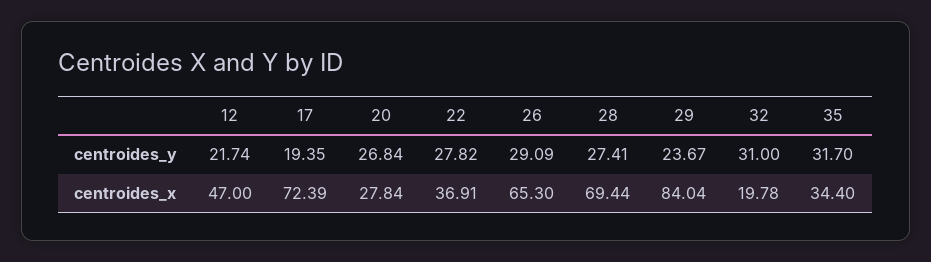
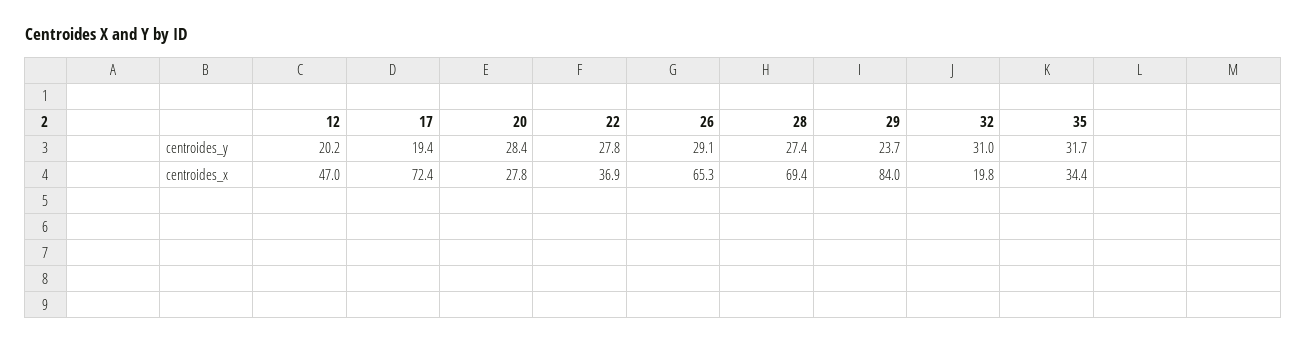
12, centroides_y: 21.74 -> 20.2
20, centroides_y: 26.84 -> 28.4

